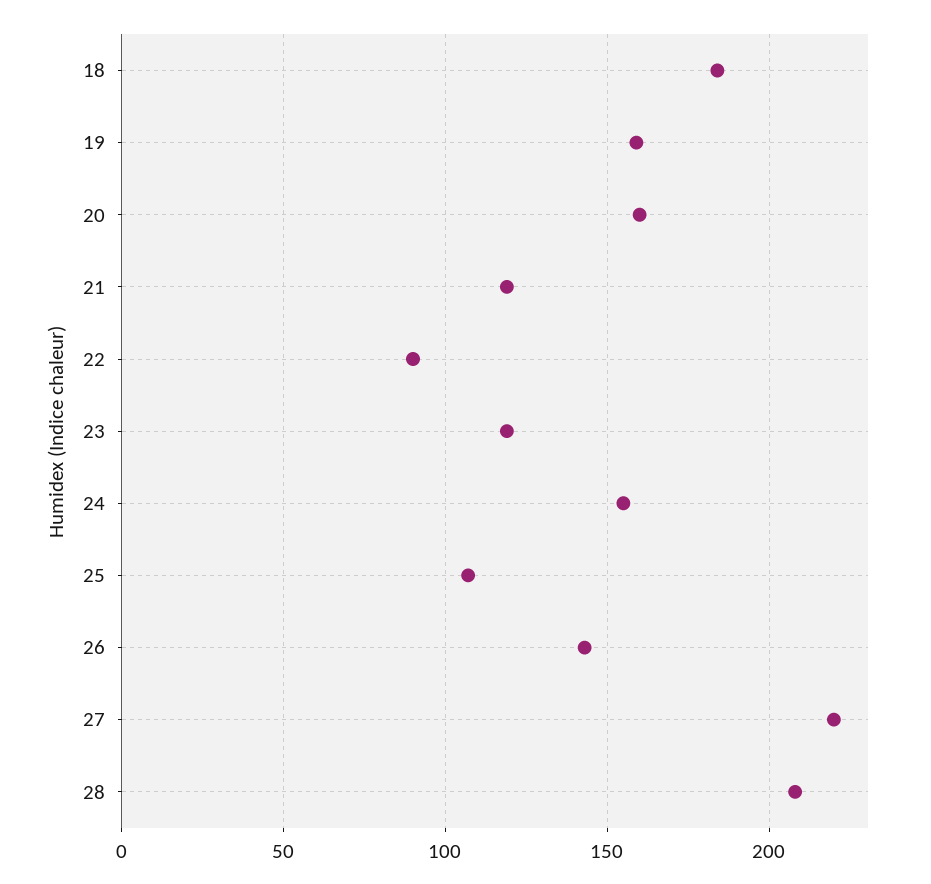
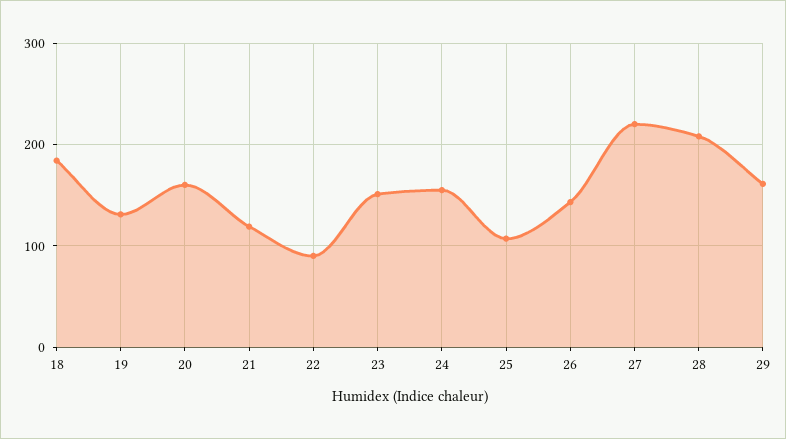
19: 160 -> 130
23: 120 -> 150
29: none -> 160

